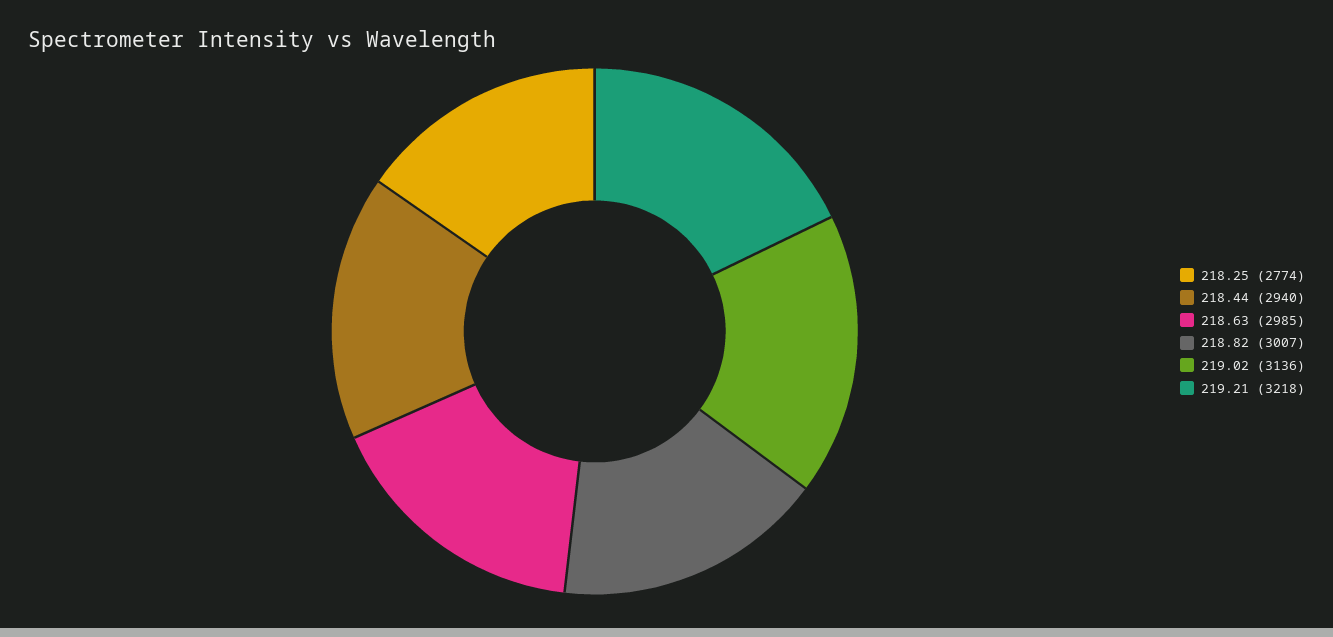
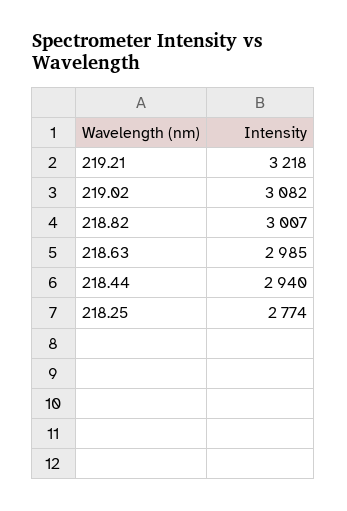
219.02: 3136 -> 3082

